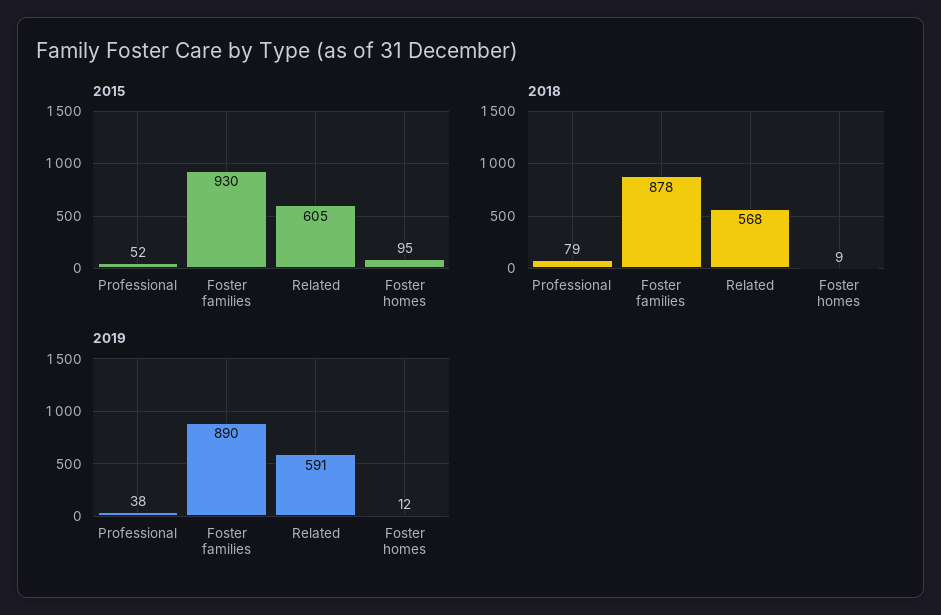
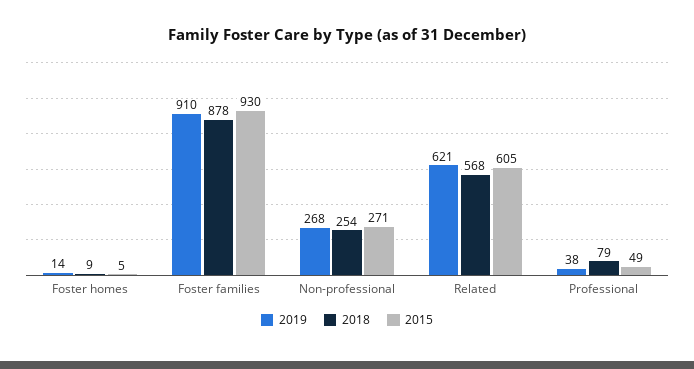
2015, Professional: 52 -> 49
2015, Foster homes: 95 -> 5
2019, Foster families: 890 -> 910
2019, Related: 591 -> 621
2019, Foster homes: 12 -> 14
2019, Non-professional: none -> 268
2018, Non-professional: none -> 254
2015, Non-professional: none -> 271

